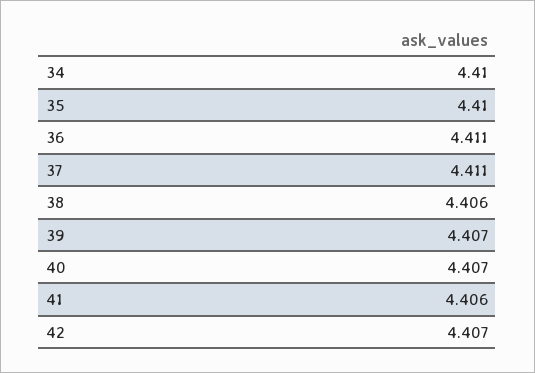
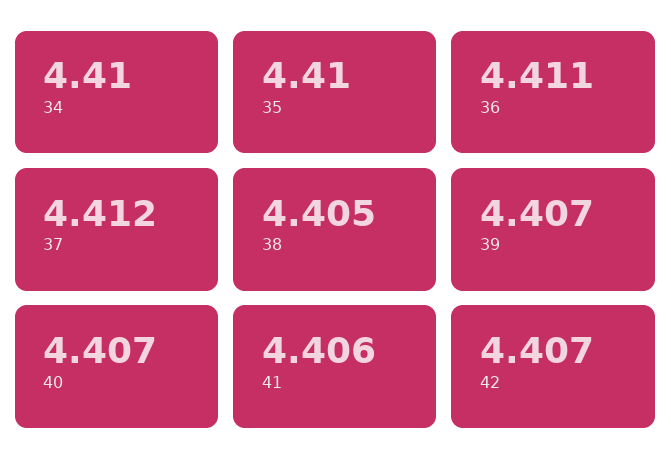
37: 4.411 -> 4.412
38: 4.406 -> 4.405

